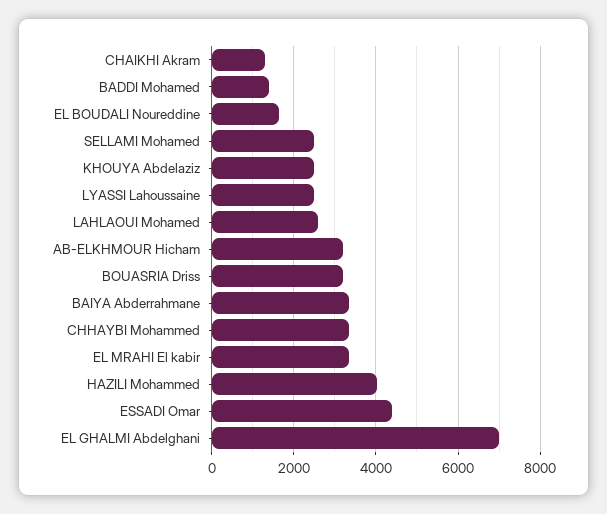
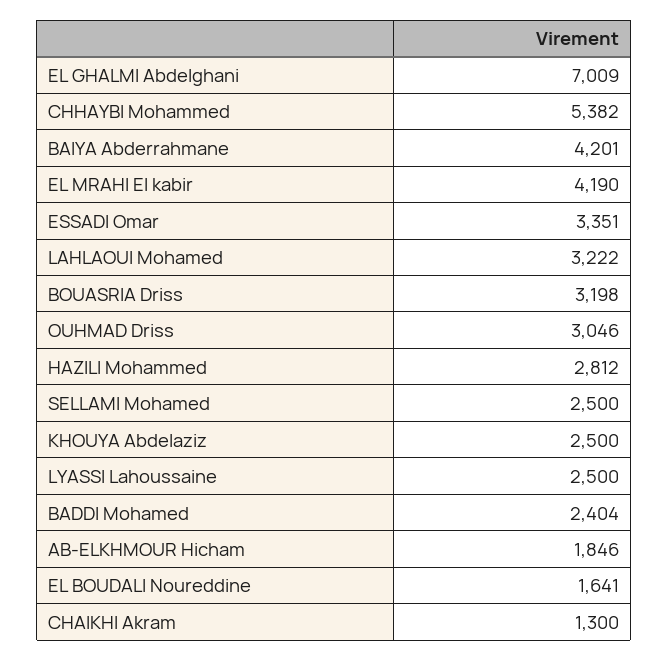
BADDI Mohamed: 1400 -> 2404
LAHLAOUI Mohamed: 2600 -> 3222
AB-ELKHMOUR Hicham: 3200 -> 1846
BAIYA Abderrahmane: 3400 -> 4201
CHHAYBI Mohammed: 3400 -> 5382
EL MRAHI El kabir: 3400 -> 4190
HAZILI Mohammed: 4000 -> 2812
ESSADI Omar: 4400 -> 3351
OUHMAD Driss: none -> 3046

